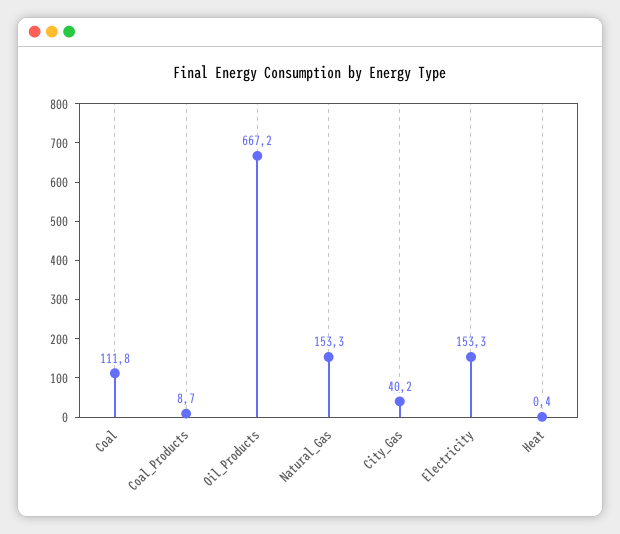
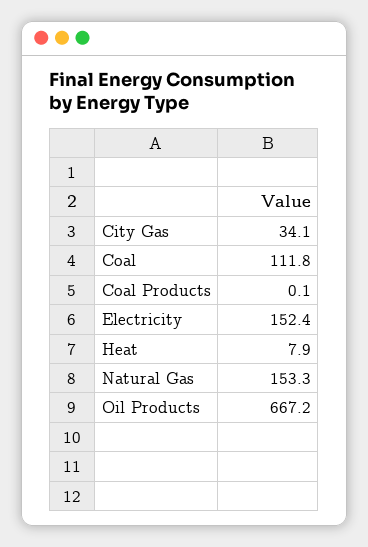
Coal_Products: 8.7 -> 0.1
City_Gas: 40.2 -> 34.1
Electricity: 153.3 -> 152.4
Heat: 0.4 -> 7.9

